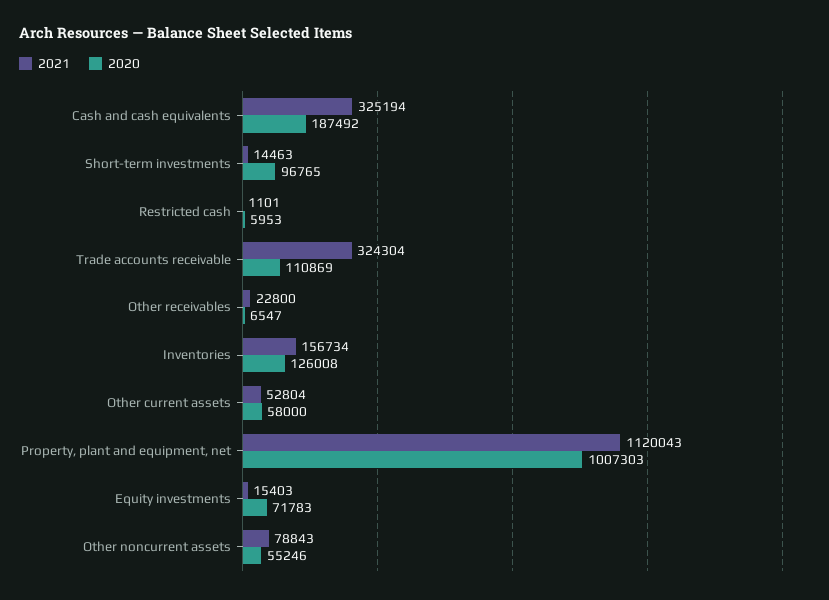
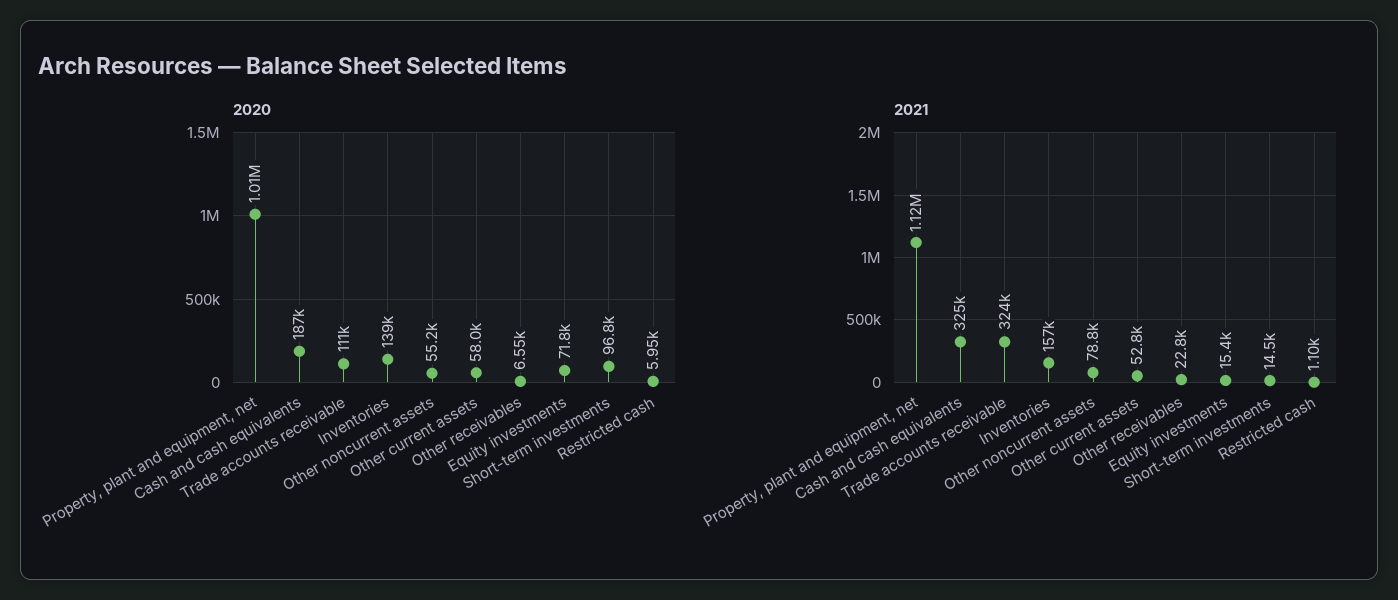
2020, Inventories: 126008 -> 139000

